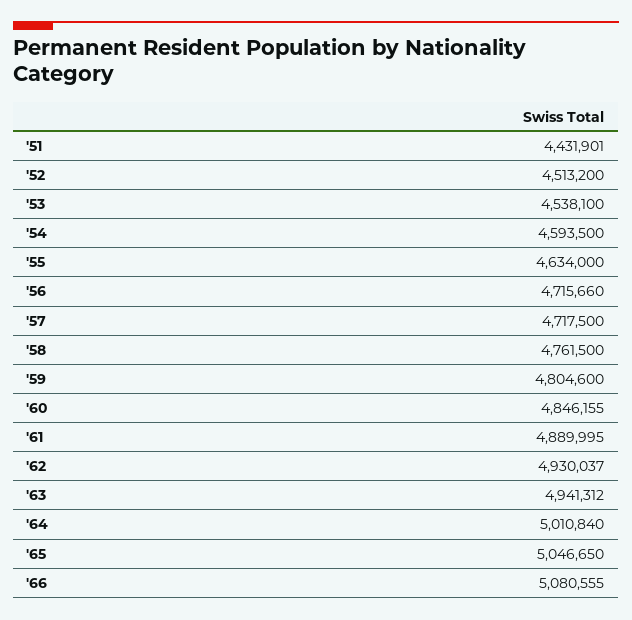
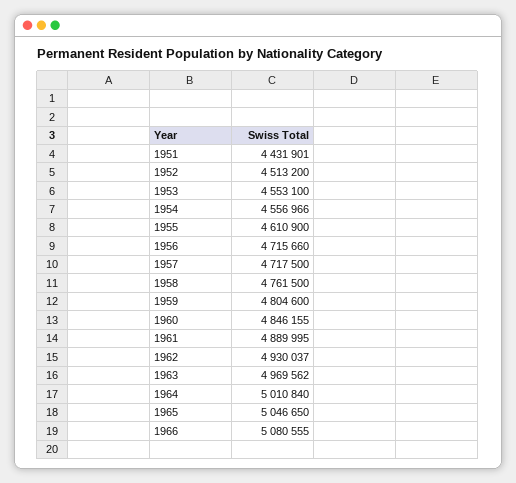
'53: 4538100 -> 4553100
'54: 4593500 -> 4556966
'55: 4634000 -> 4610900
'63: 4941312 -> 4969562

